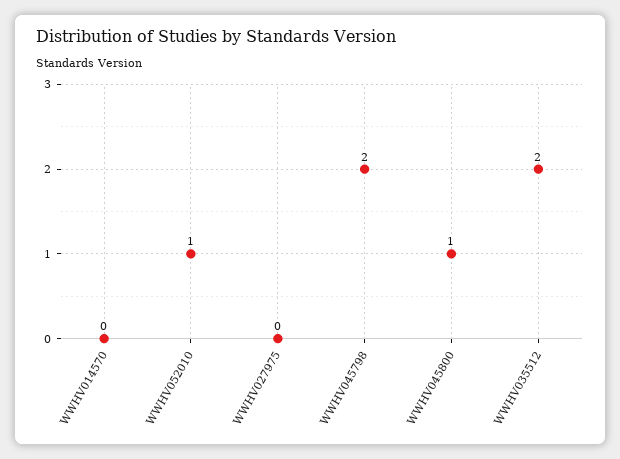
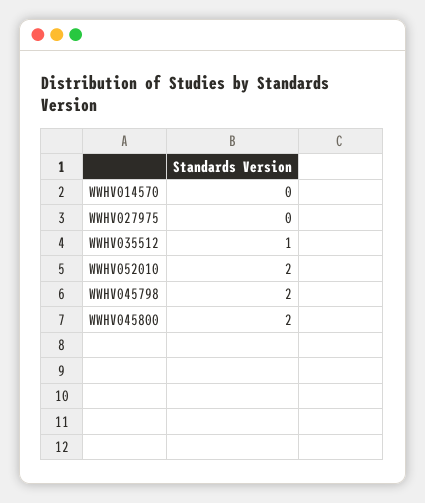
WWHV052010: 1 -> 2
WWHV045800: 1 -> 2
WWHV035512: 2 -> 1

